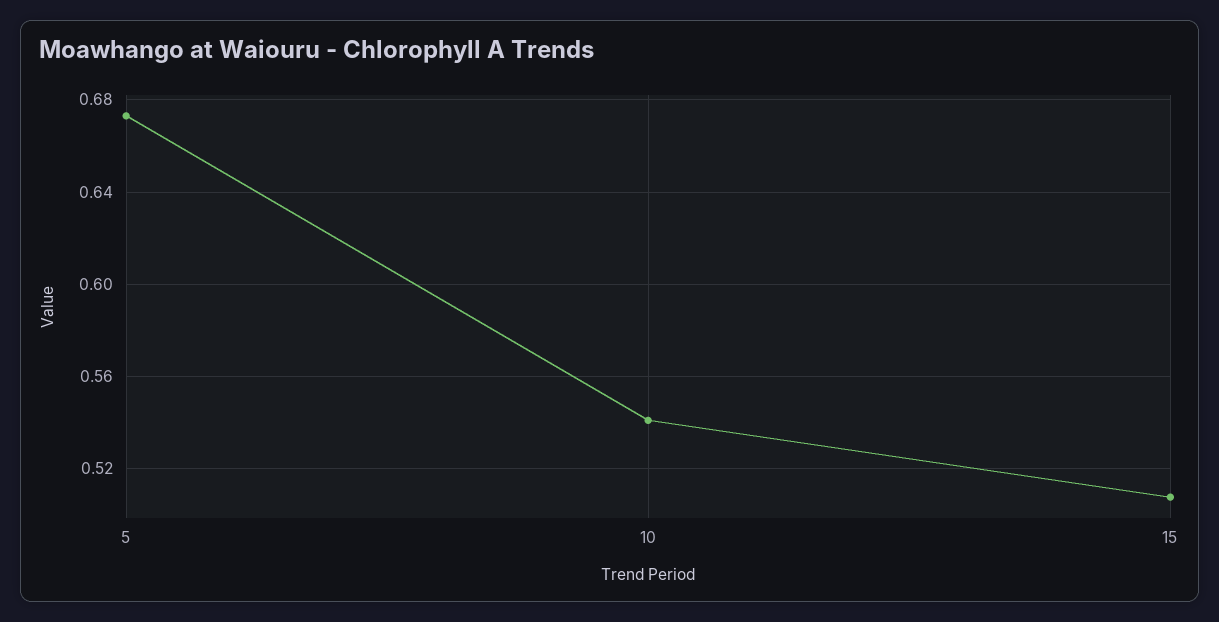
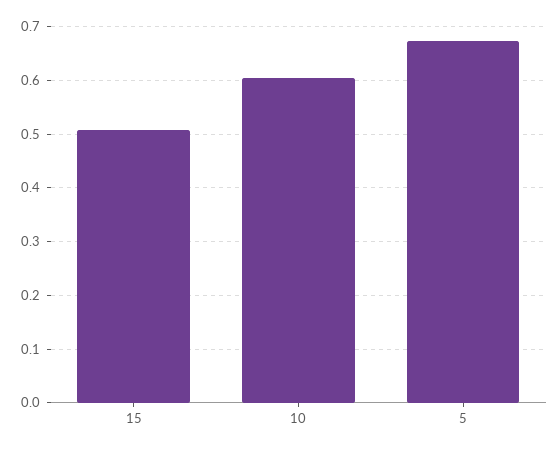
10: 0.54 -> 0.6

